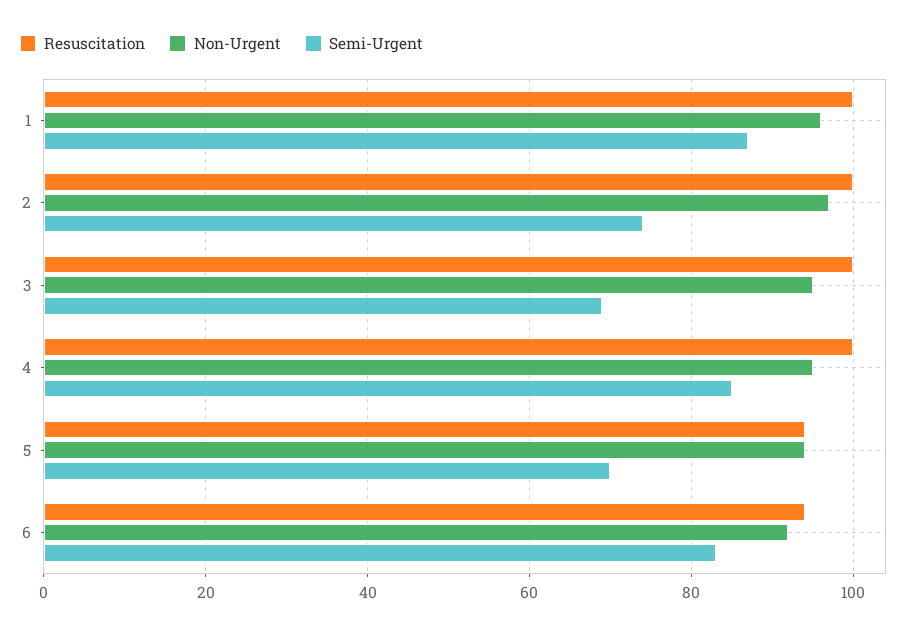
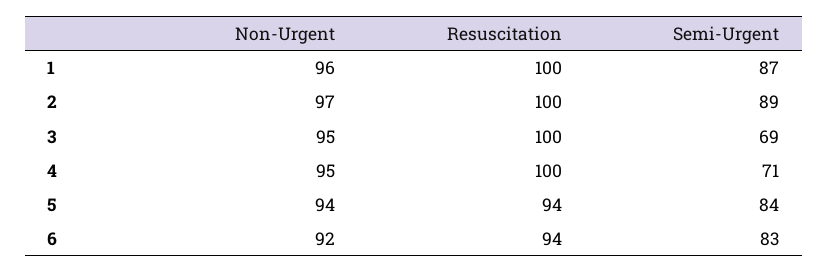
Semi-Urgent, 2: 75 -> 89
Semi-Urgent, 4: 85 -> 71
Semi-Urgent, 5: 70 -> 84

